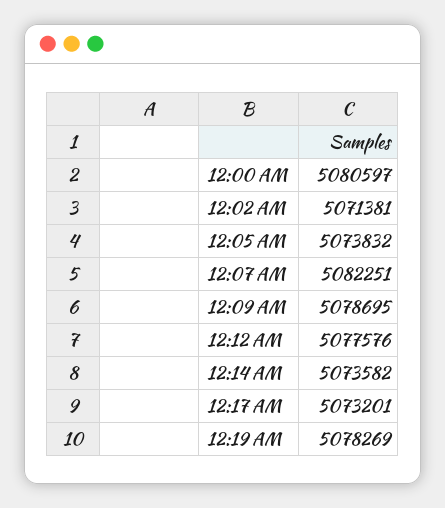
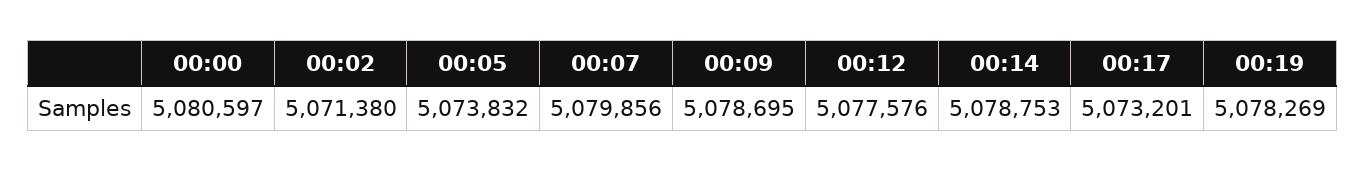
12:02 AM: 5071381 -> 5071380
12:07 AM: 5082251 -> 5079856
12:14 AM: 5073582 -> 5078753

